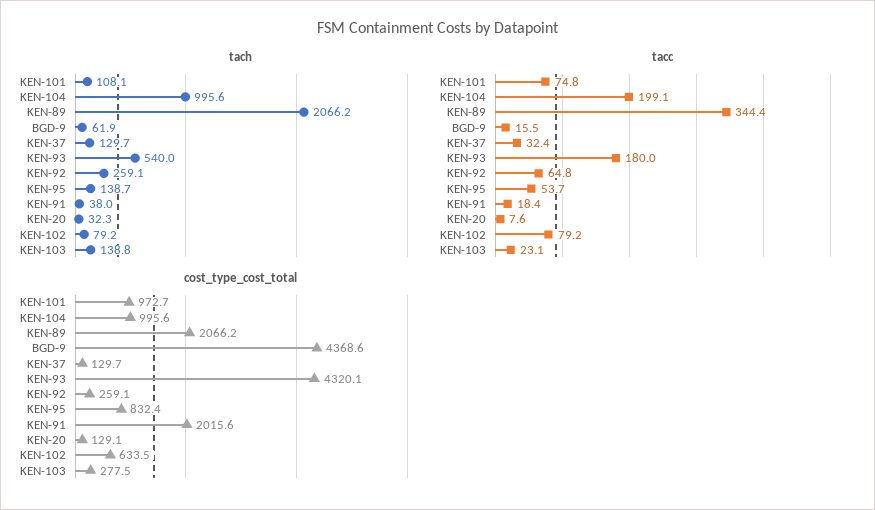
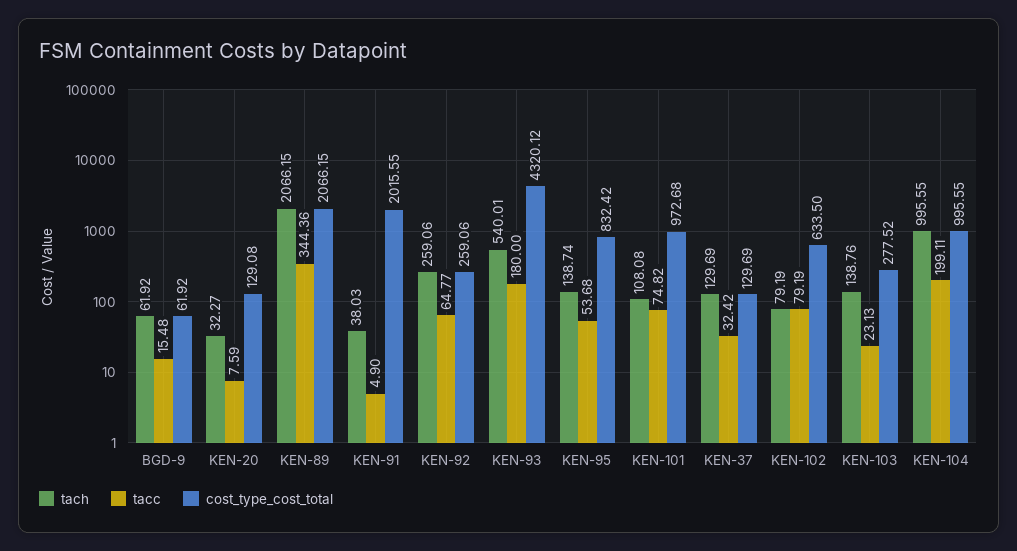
tacc, KEN-91: 18.4 -> 4.9
cost_type_cost_total, BGD-9: 4368.6 -> 61.92

